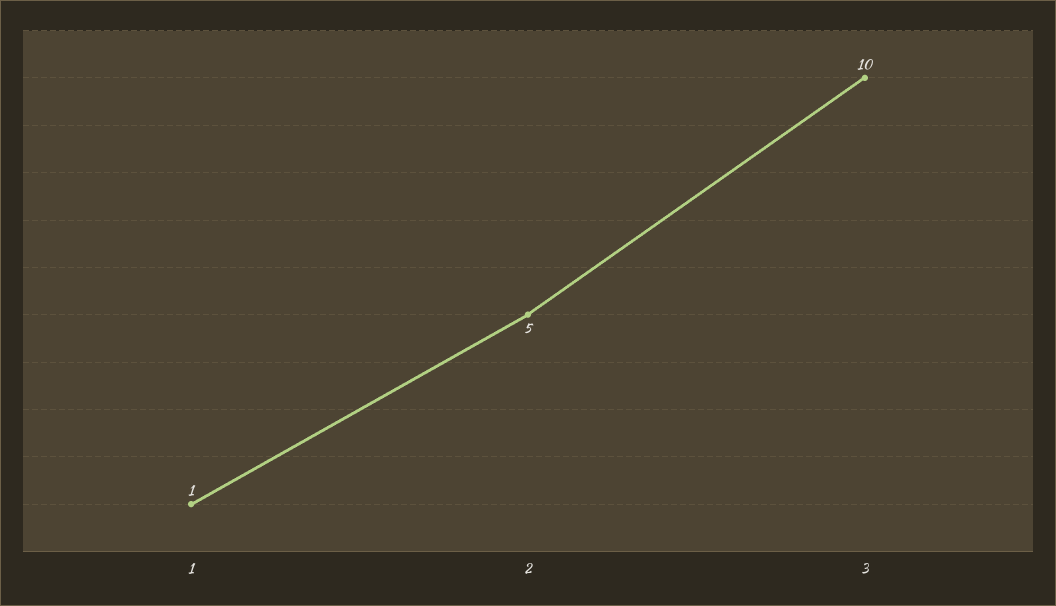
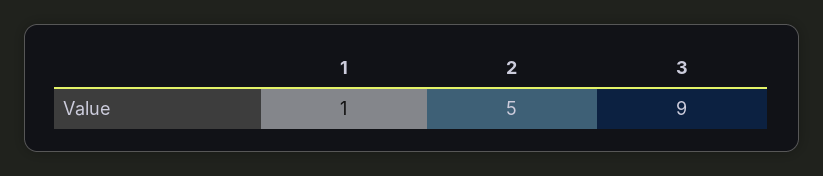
3: 10 -> 9

